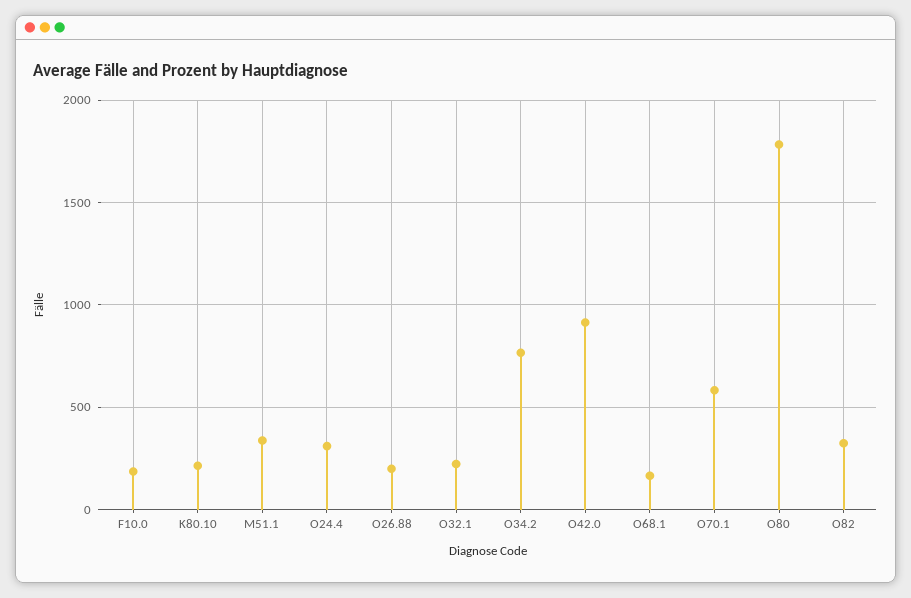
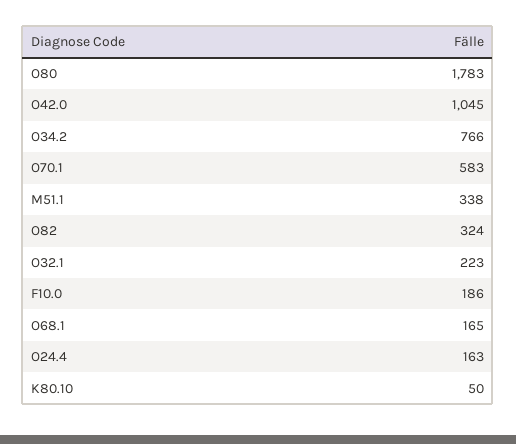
K80.10: 200 -> 50
O24.4: 300 -> 163
O26.88: 200 -> none
O42.0: 900 -> 1045

